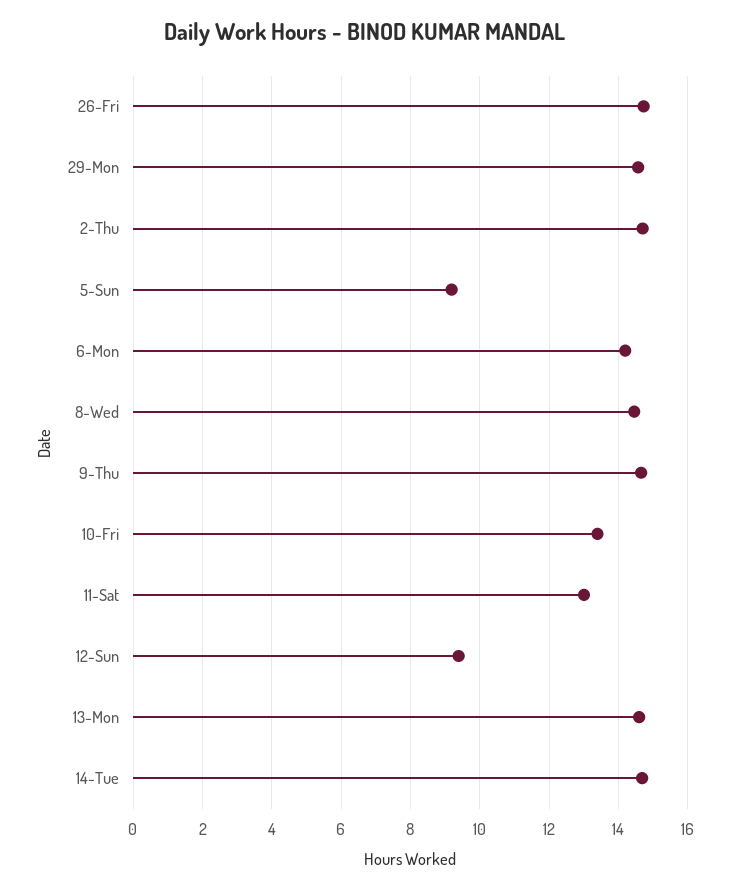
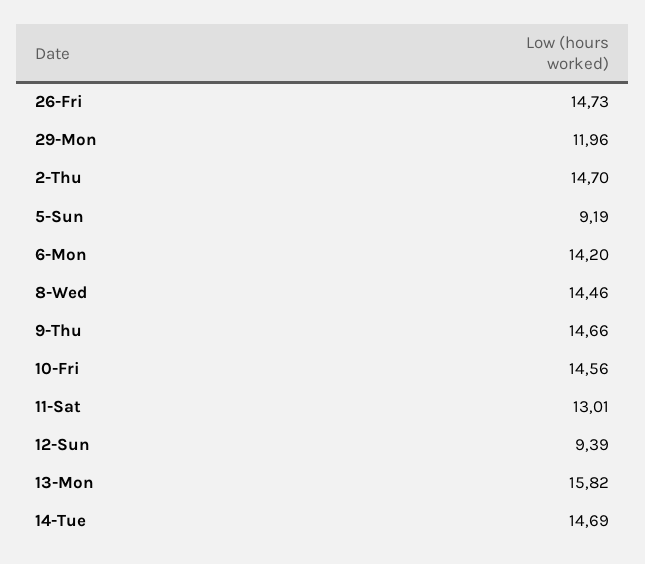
29-Mon: 14.6 -> 11.96
10-Fri: 13.4 -> 14.56
13-Mon: 14.6 -> 15.82

